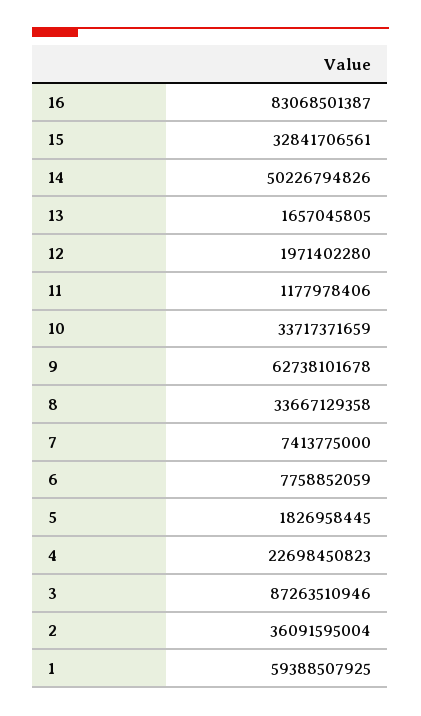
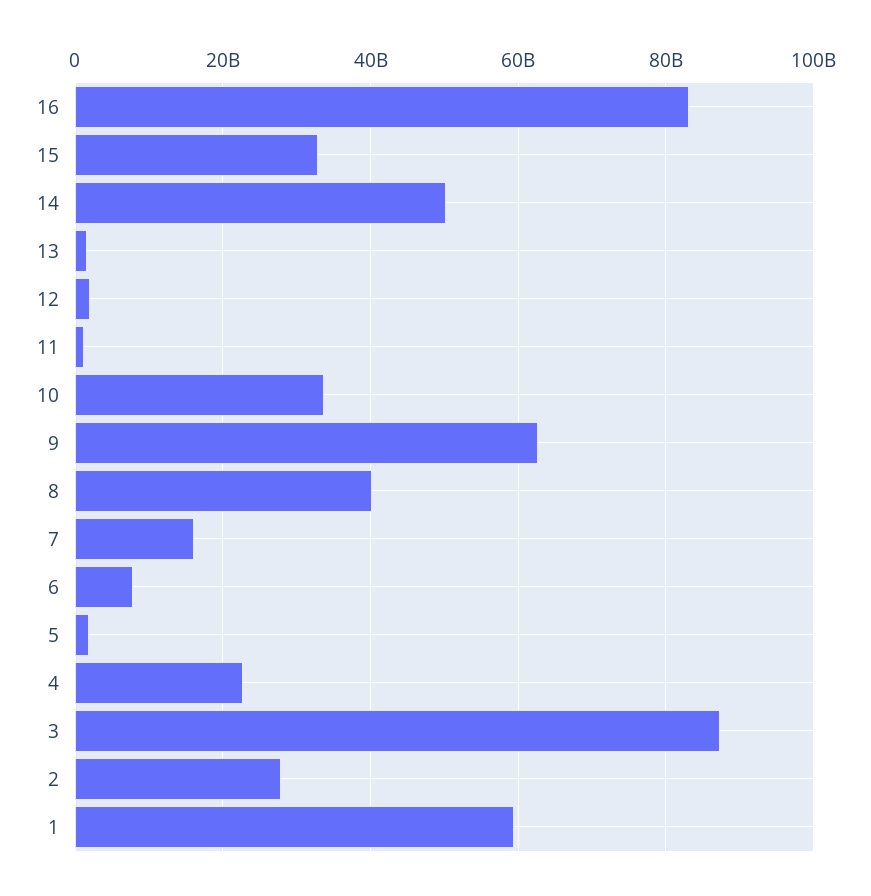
8: 33667129358 -> 40000000000
7: 7413775000 -> 16000000000
2: 36091595004 -> 28000000000

